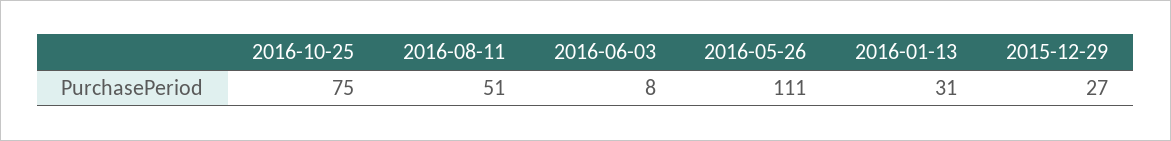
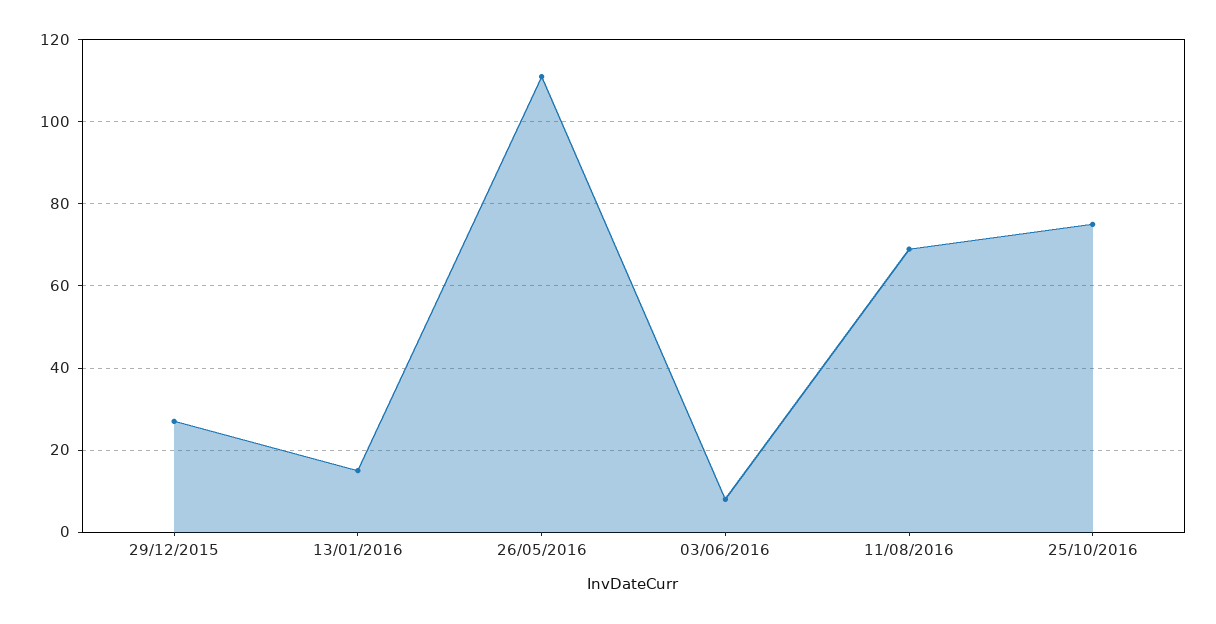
2016-08-11: 51 -> 70
2016-01-13: 31 -> 15

